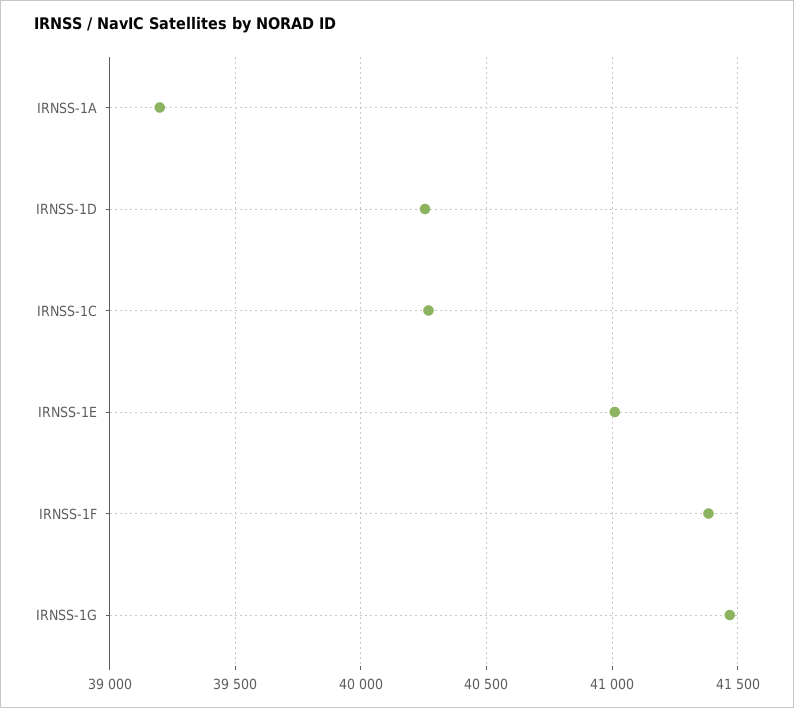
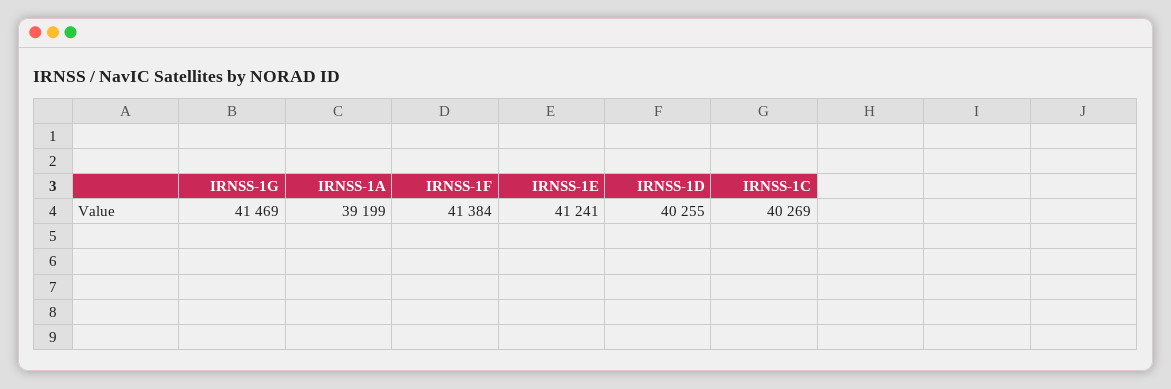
IRNSS-1E: 41000 -> 41241

